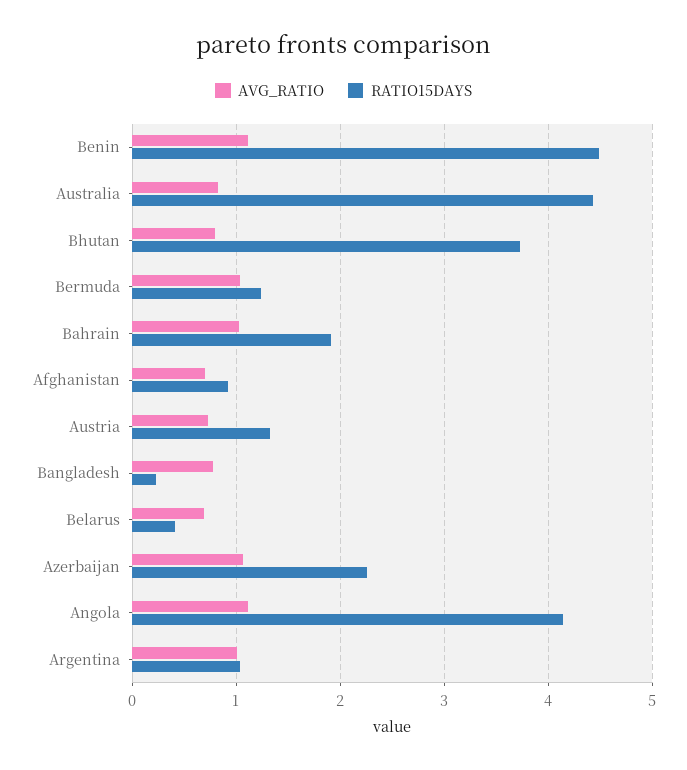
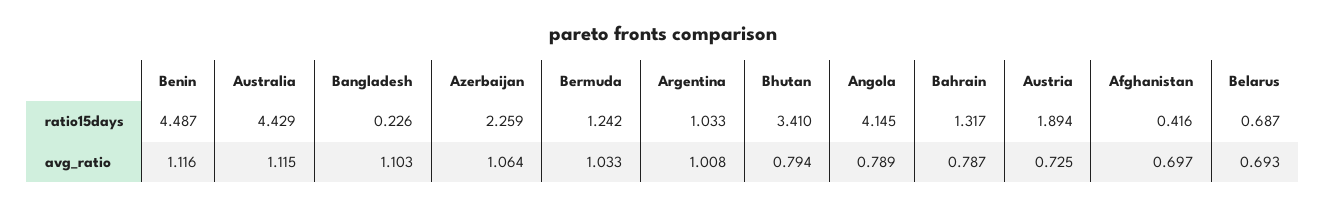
AVG_RATIO, Australia: 0.8 -> 1.115
RATIO15DAYS, Bhutan: 3.7 -> 3.41
AVG_RATIO, Bahrain: 1 -> 0.787
RATIO15DAYS, Bahrain: 1.9 -> 1.317
RATIO15DAYS, Afghanistan: 0.9 -> 0.416
RATIO15DAYS, Austria: 1.3 -> 1.894
AVG_RATIO, Bangladesh: 0.8 -> 1.103
RATIO15DAYS, Belarus: 0.4 -> 0.687
AVG_RATIO, Angola: 1.1 -> 0.789

